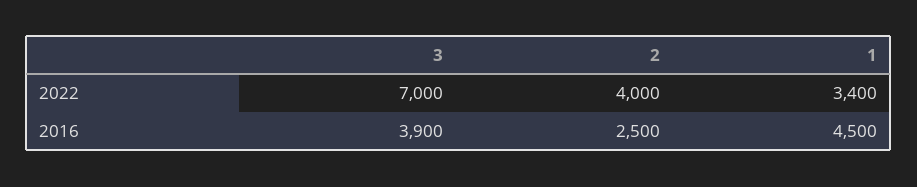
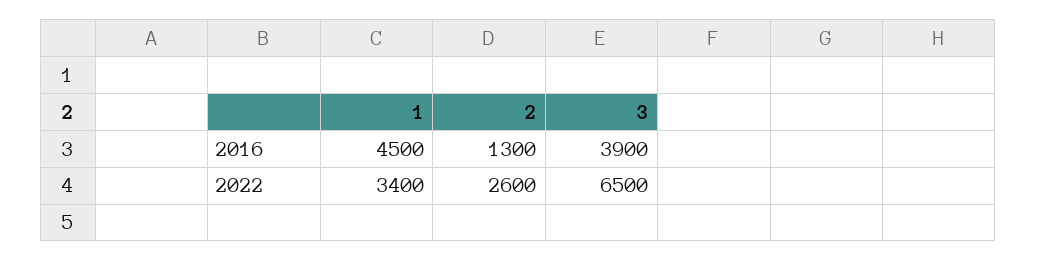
3, 2022: 7000 -> 6500
2, 2022: 4000 -> 2600
2, 2016: 2500 -> 1300

